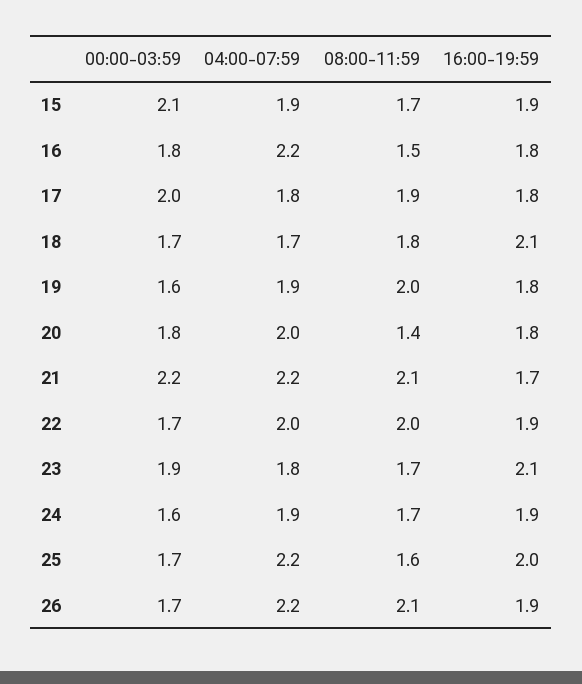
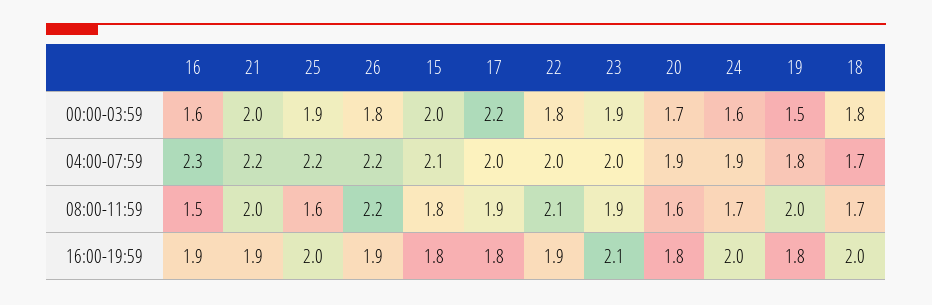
00:00-03:59, 15: 2.1 -> 2
04:00-07:59, 15: 1.9 -> 2.1
08:00-11:59, 15: 1.7 -> 1.8
16:00-19:59, 15: 1.9 -> 1.8
00:00-03:59, 16: 1.8 -> 1.6
04:00-07:59, 16: 2.2 -> 2.3
16:00-19:59, 16: 1.8 -> 1.9
00:00-03:59, 17: 2 -> 2.2
04:00-07:59, 17: 1.8 -> 2
00:00-03:59, 18: 1.7 -> 1.8
08:00-11:59, 18: 1.8 -> 1.7
16:00-19:59, 18: 2.1 -> 2
00:00-03:59, 19: 1.6 -> 1.5
04:00-07:59, 19: 1.9 -> 1.8
00:00-03:59, 20: 1.8 -> 1.7
04:00-07:59, 20: 2 -> 1.9
08:00-11:59, 20: 1.4 -> 1.6
00:00-03:59, 21: 2.2 -> 2
08:00-11:59, 21: 2.1 -> 2
16:00-19:59, 21: 1.7 -> 1.9
00:00-03:59, 22: 1.7 -> 1.8
08:00-11:59, 22: 2 -> 2.1
04:00-07:59, 23: 1.8 -> 2
08:00-11:59, 23: 1.7 -> 1.9
16:00-19:59, 24: 1.9 -> 2
00:00-03:59, 25: 1.7 -> 1.9
00:00-03:59, 26: 1.7 -> 1.8
08:00-11:59, 26: 2.1 -> 2.2

